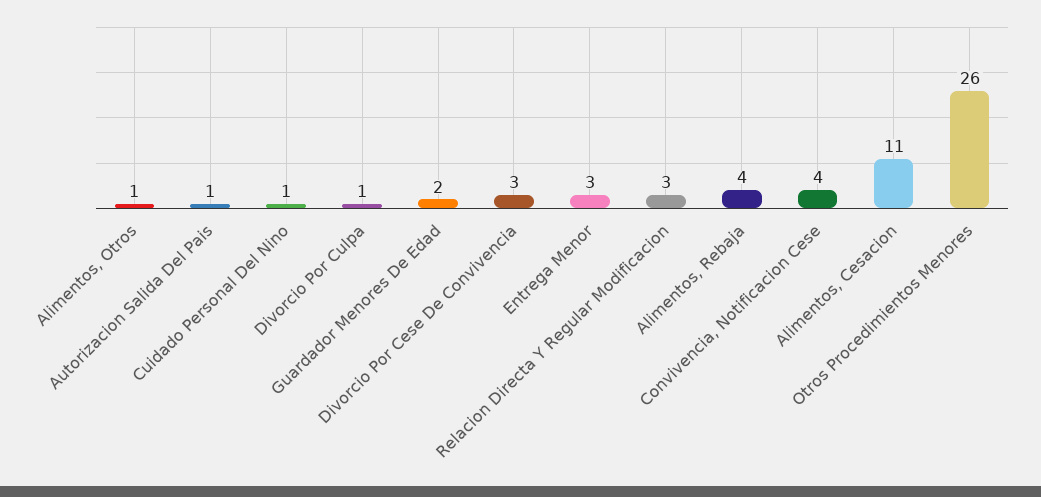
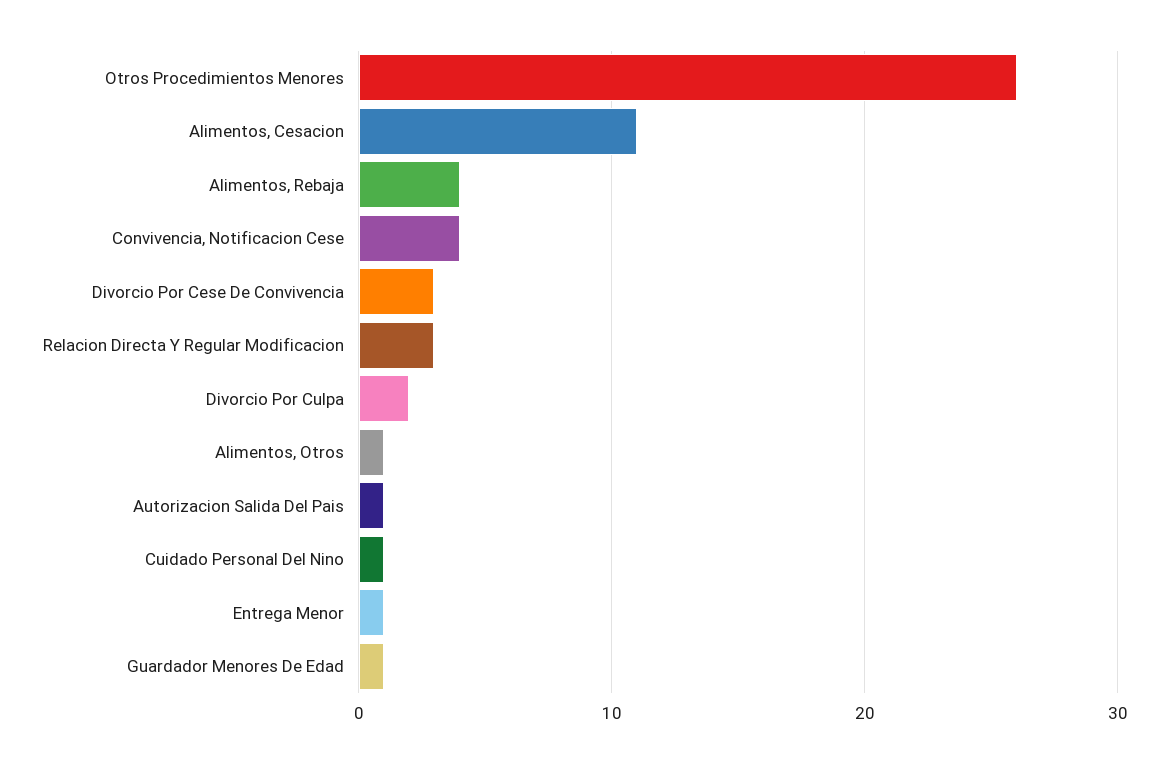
Divorcio Por Culpa: 1 -> 2
Guardador Menores De Edad: 2 -> 1
Entrega Menor: 3 -> 1

